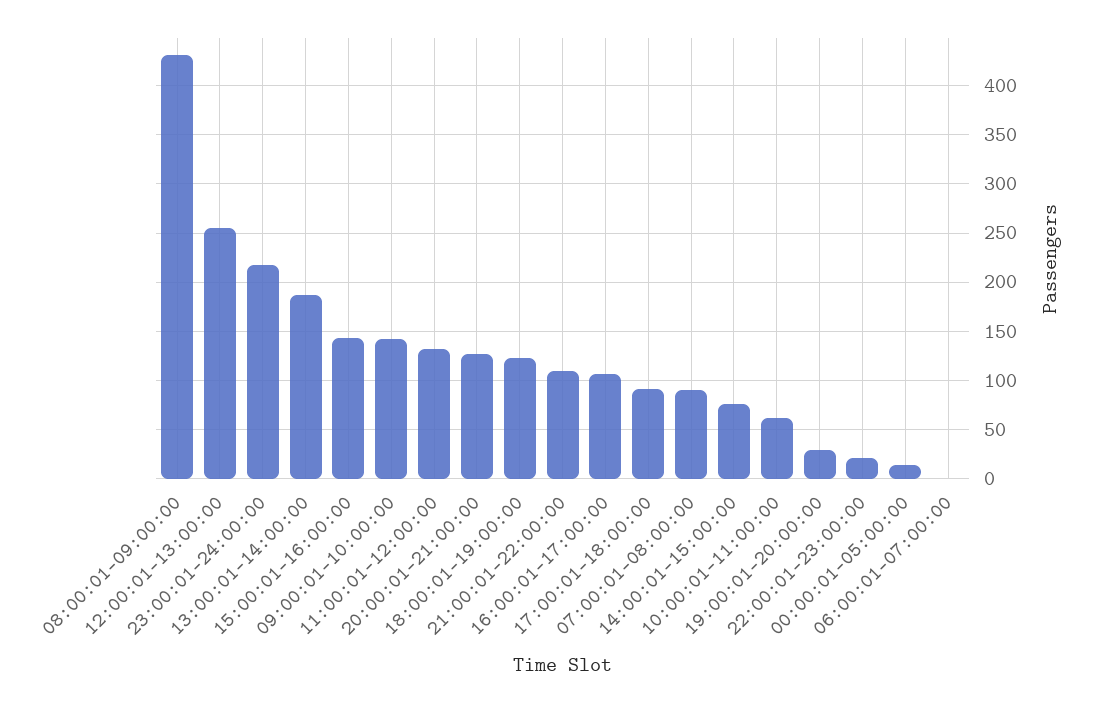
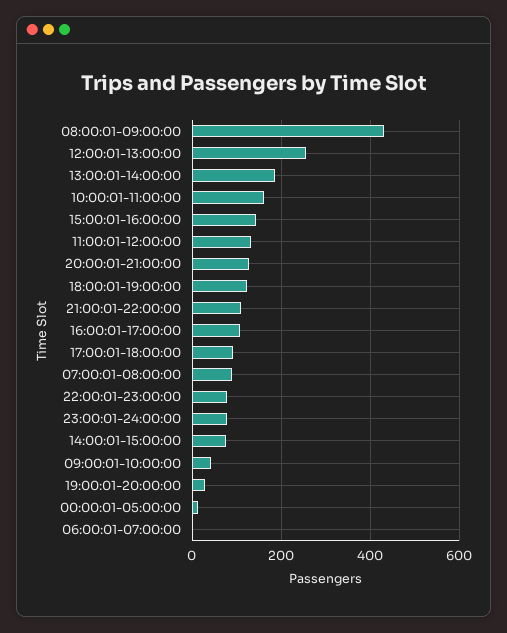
23:00:01-24:00:00: 220 -> 80
09:00:01-10:00:00: 140 -> 40
10:00:01-11:00:00: 60 -> 160
22:00:01-23:00:00: 20 -> 80

